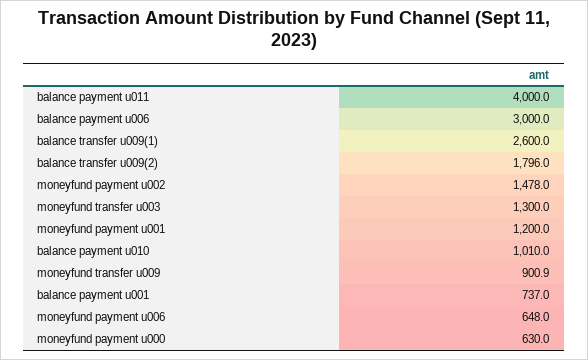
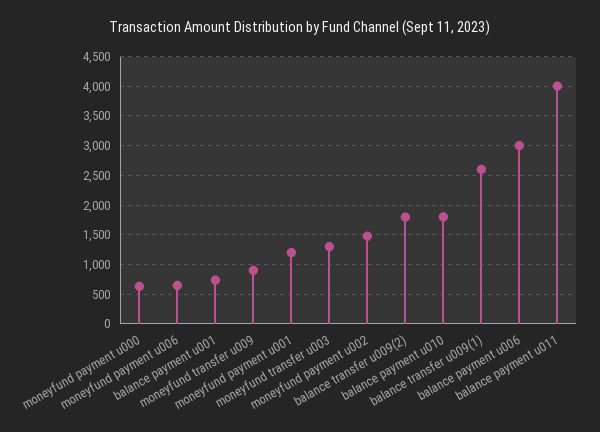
balance payment u010: 1010 -> 1750

